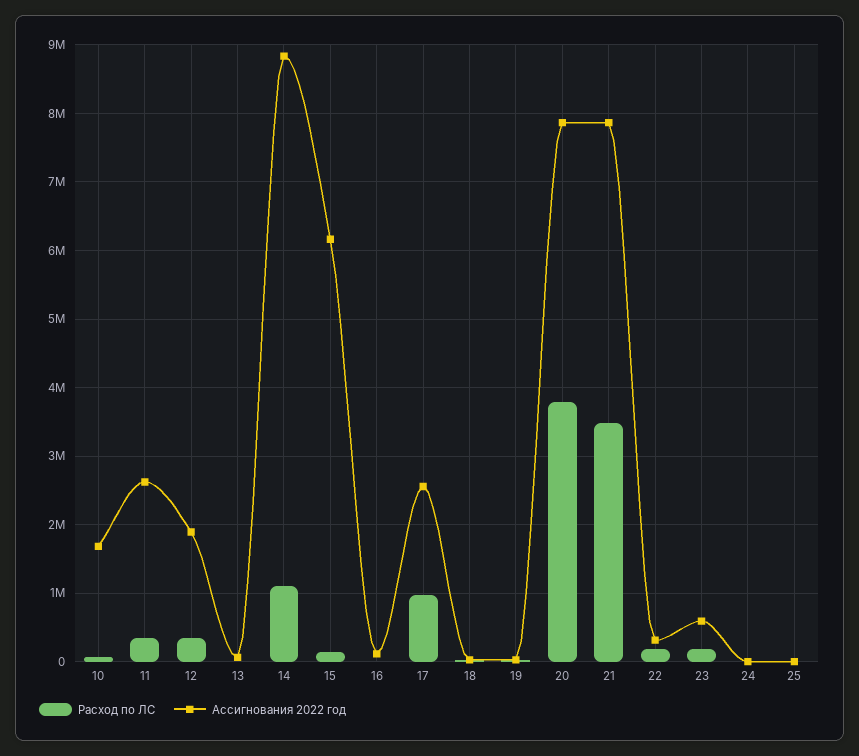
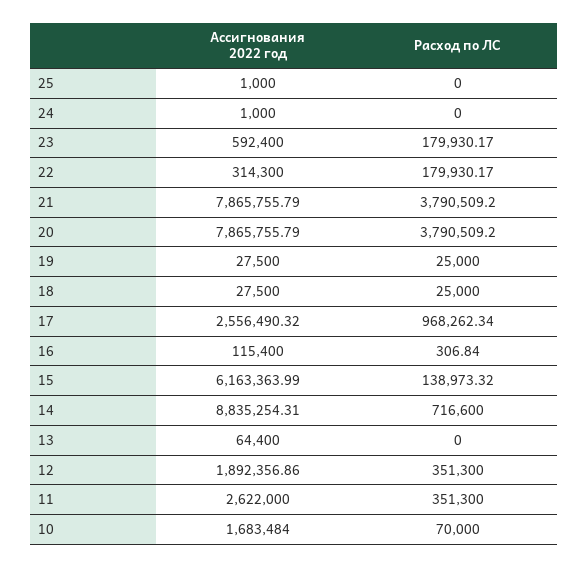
Расход по ЛС, 14: 1100000 -> 716600
Расход по ЛС, 21: 3500000 -> 3790509.2

